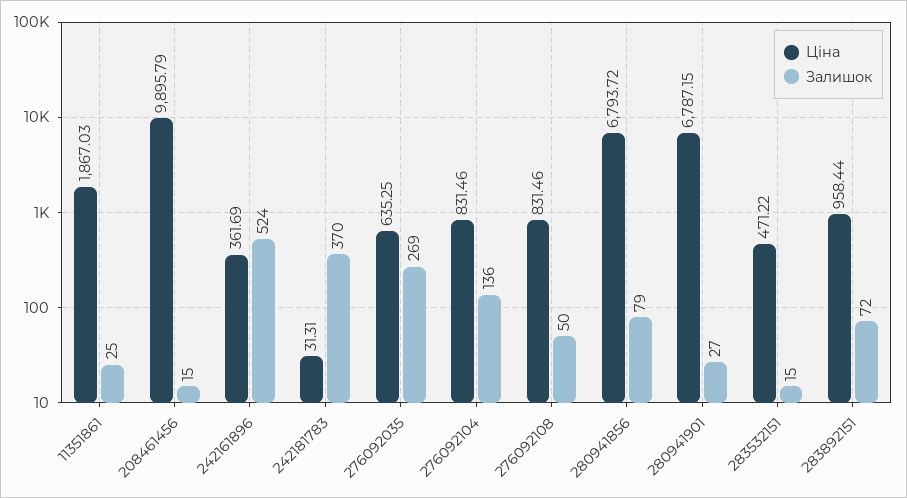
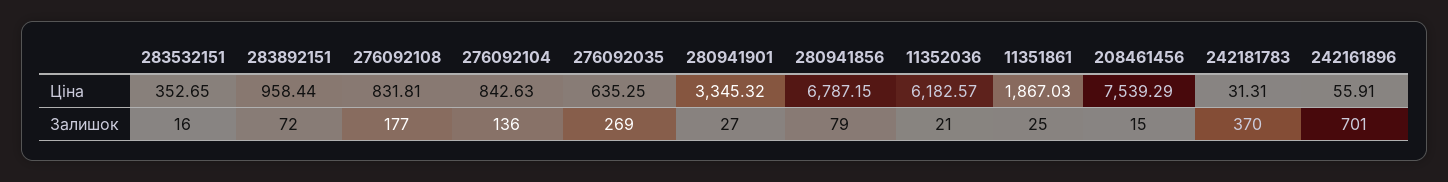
Ціна, 208461456: 9895.79 -> 7539.29
Ціна, 242161896: 361.69 -> 55.91
Залишок, 242161896: 524 -> 701
Ціна, 276092104: 831.46 -> 842.63
Ціна, 276092108: 831.46 -> 831.81
Залишок, 276092108: 50 -> 177
Ціна, 280941856: 6793.72 -> 6787.15
Ціна, 280941901: 6787.15 -> 3345.32
Ціна, 283532151: 471.22 -> 352.65
Залишок, 283532151: 15 -> 16
Ціна, 11352036: none -> 6182.57
Залишок, 11352036: none -> 21

